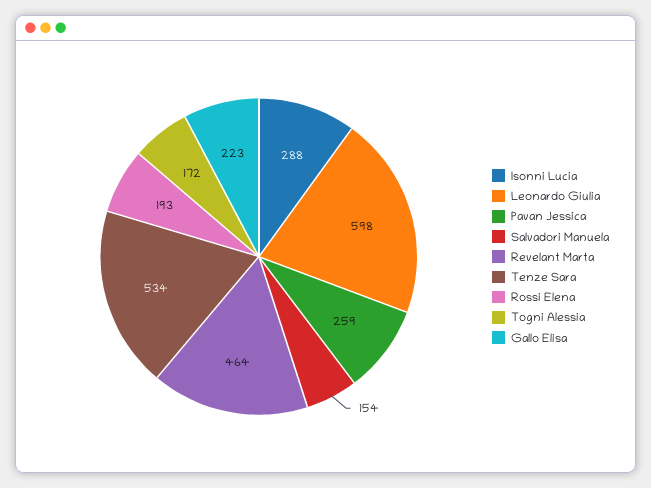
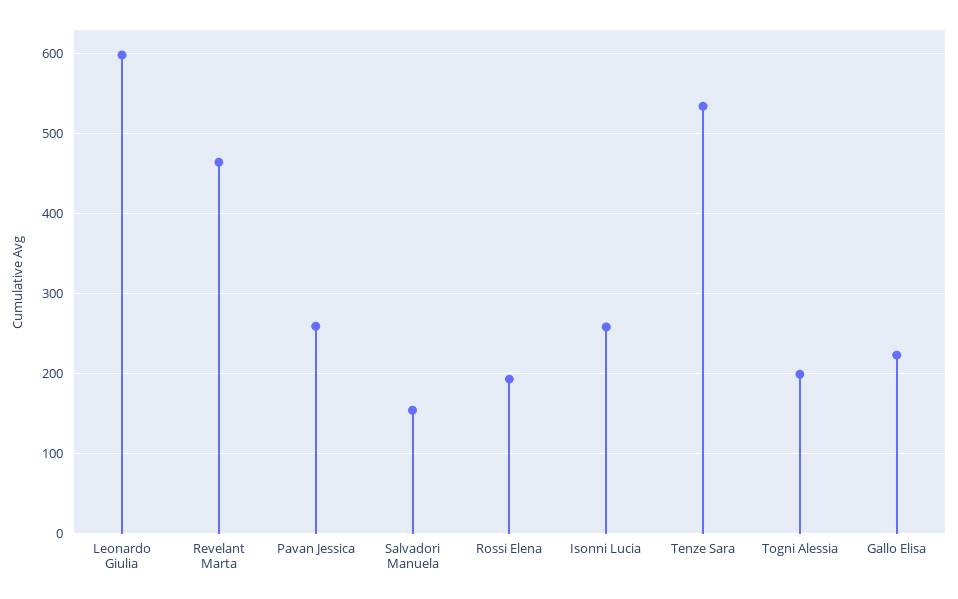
Isonni Lucia: 288 -> 260
Togni Alessia: 172 -> 200

